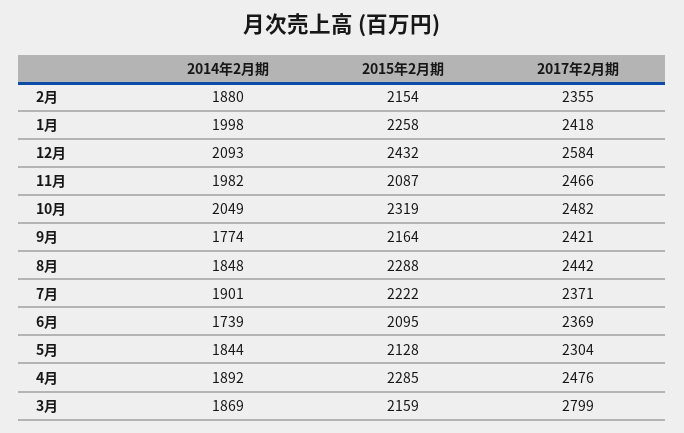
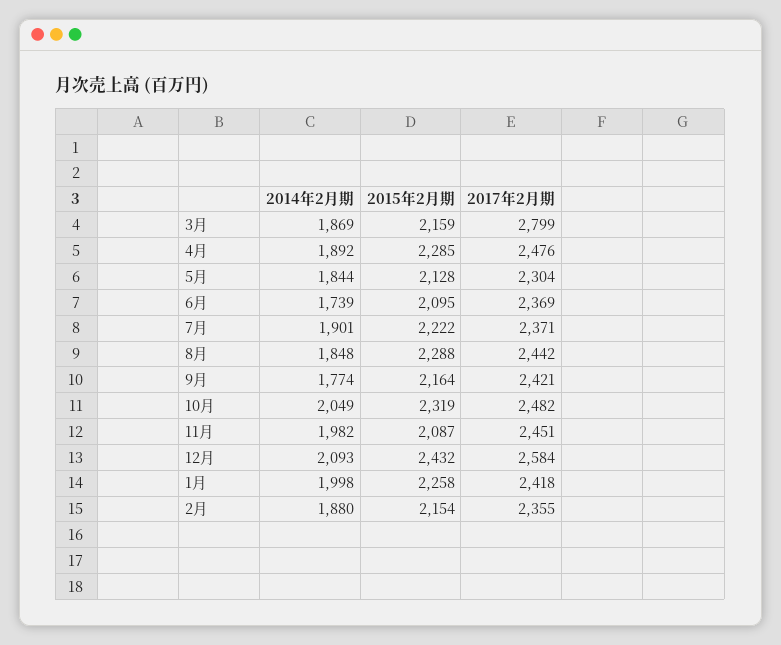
2017年2月期, 11月: 2466 -> 2451

